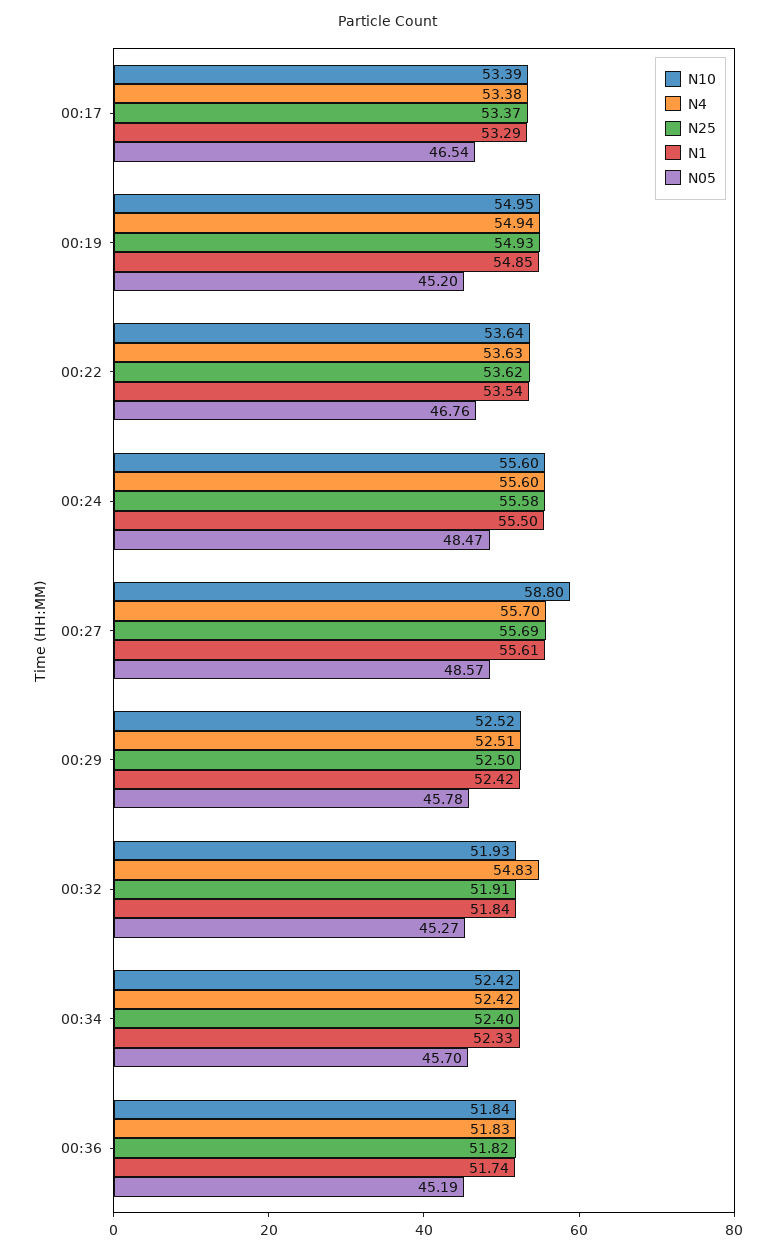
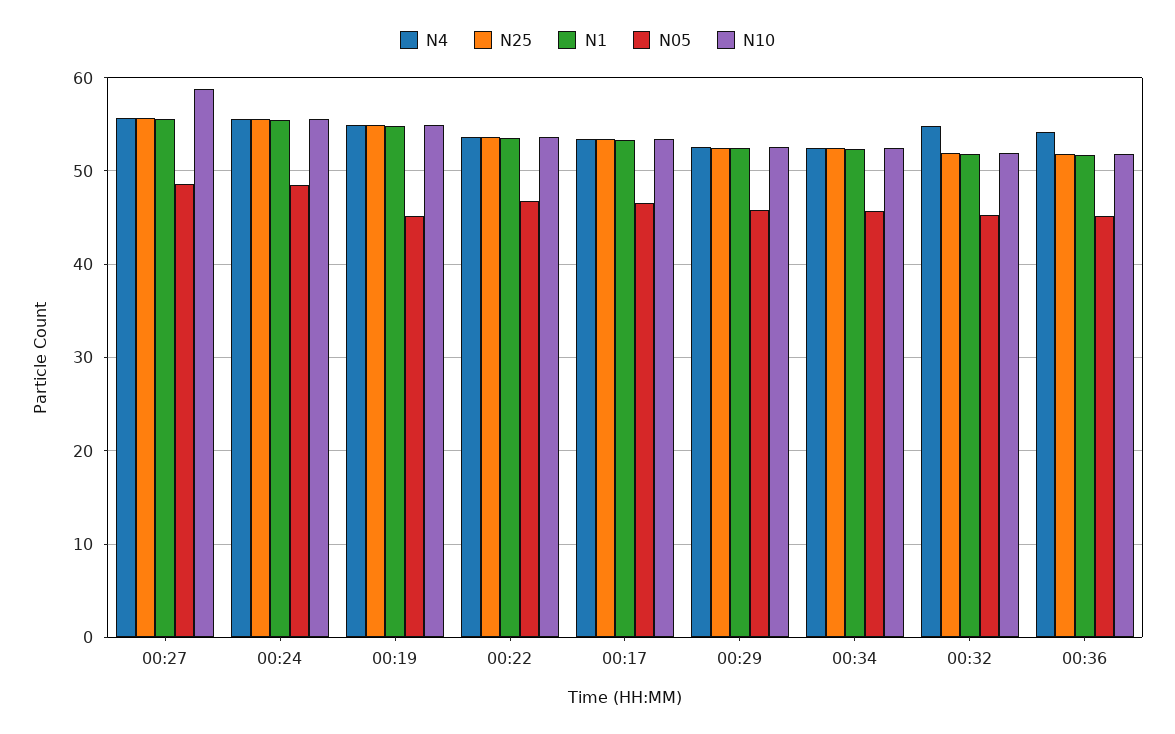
N4, 00:36: 51.83 -> 54

